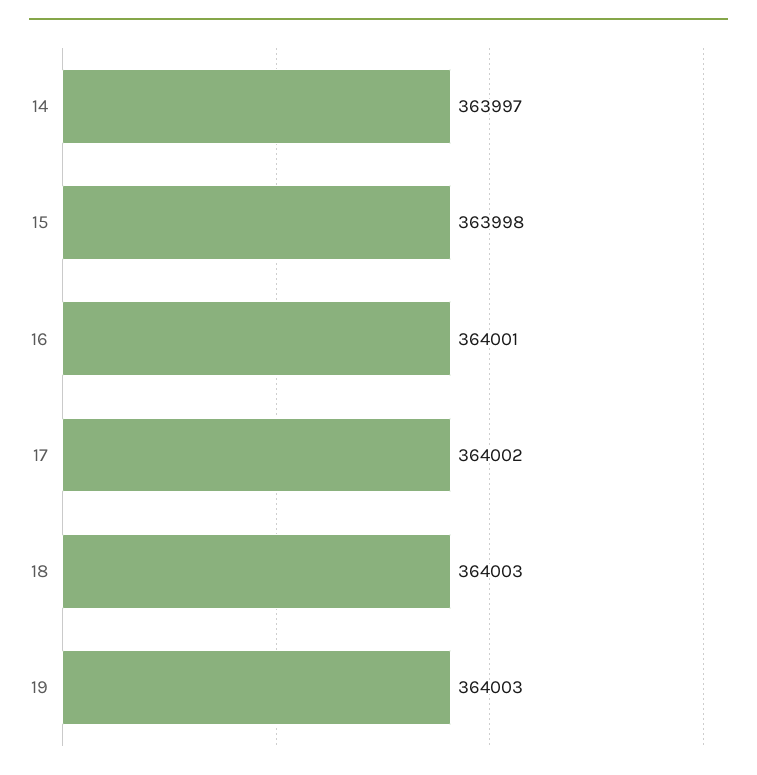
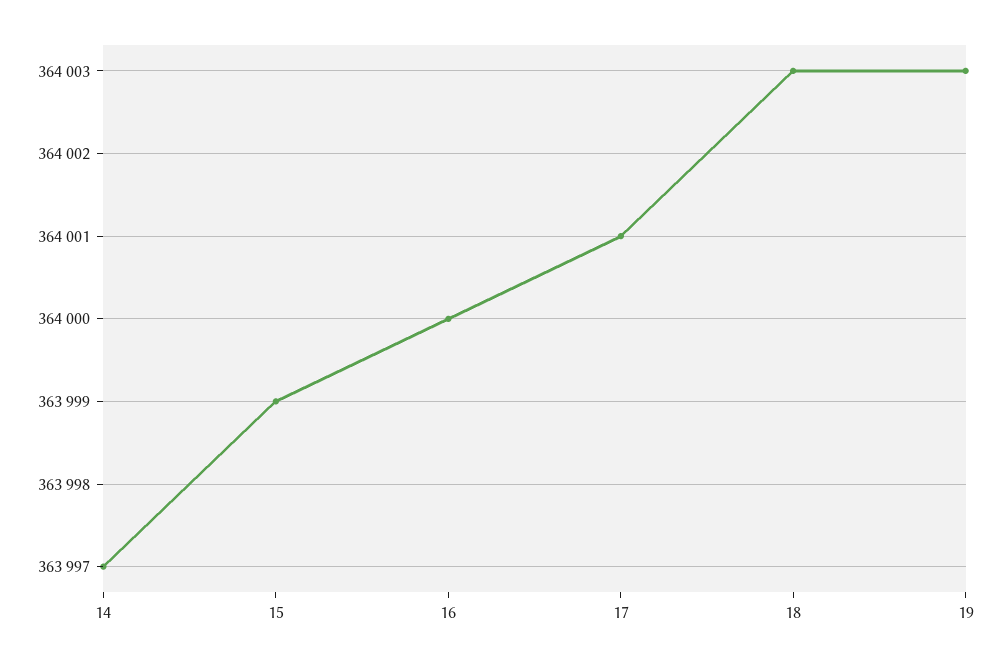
15: 363998 -> 363999
16: 364001 -> 364000
17: 364002 -> 364001

